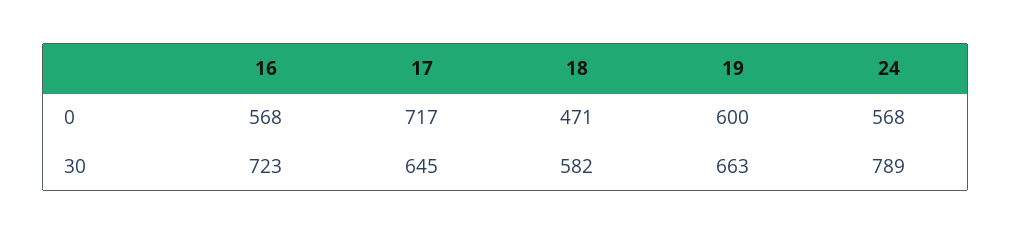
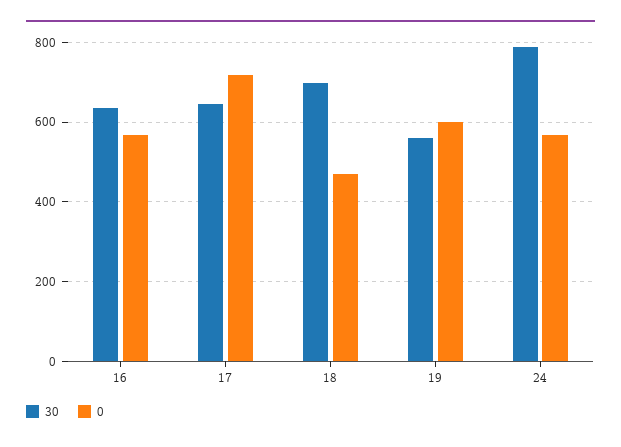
30, 16: 723 -> 640
30, 18: 582 -> 700
30, 19: 663 -> 560

